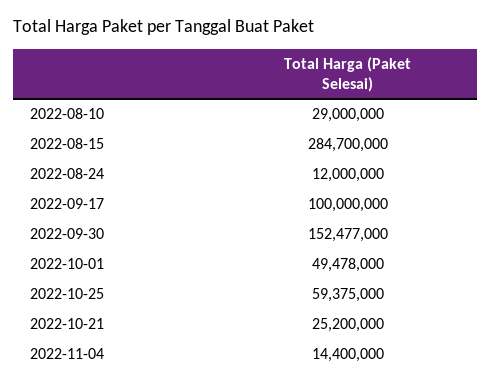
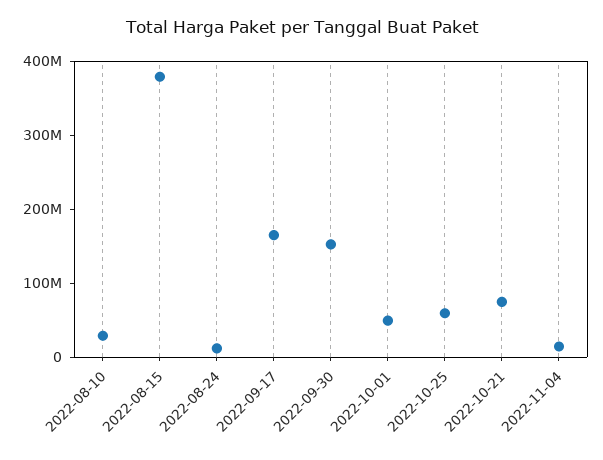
2022-08-15: 284700000 -> 380000000
2022-09-17: 100000000 -> 160000000
2022-10-21: 25200000 -> 80000000

